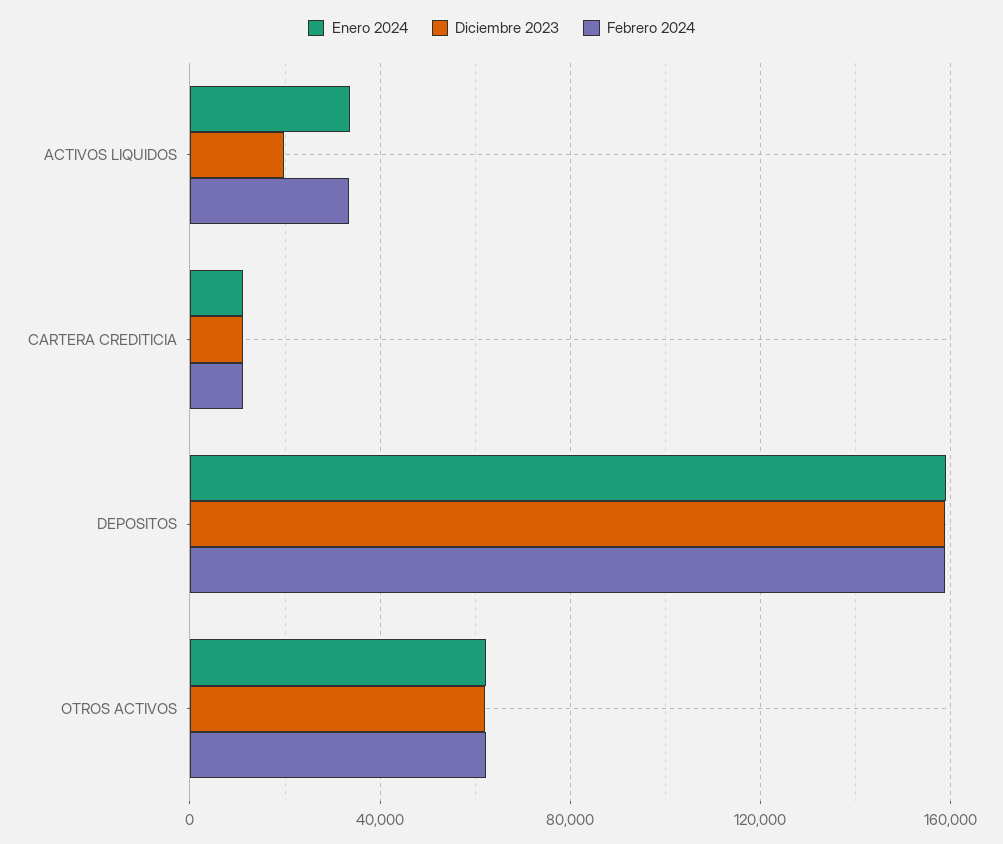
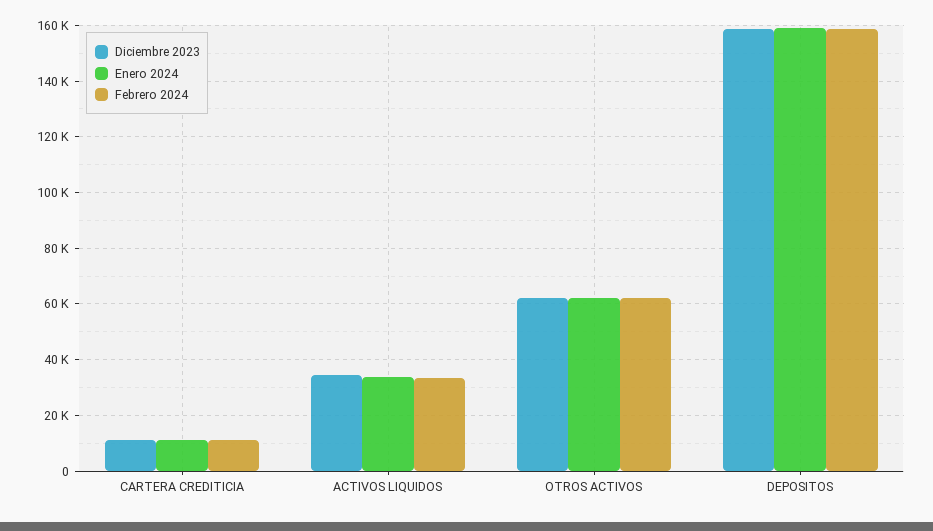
Diciembre 2023, ACTIVOS LIQUIDOS: 20000 -> 35000

